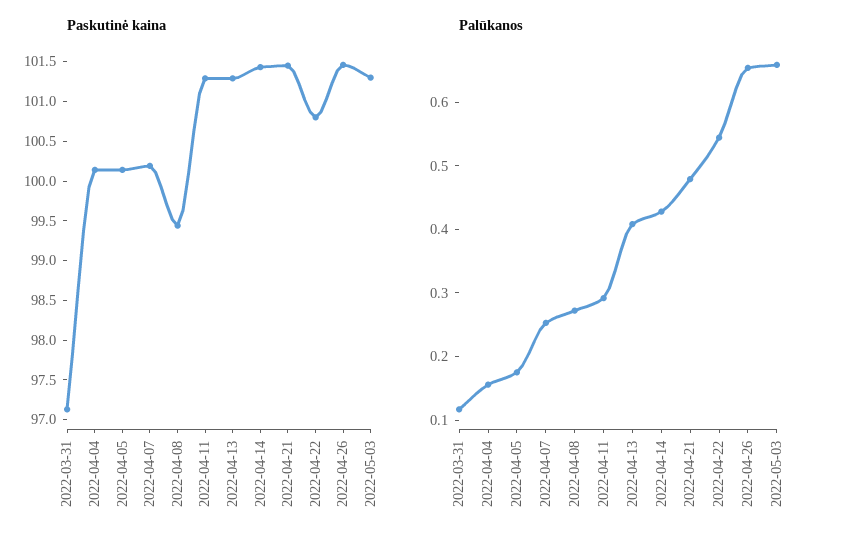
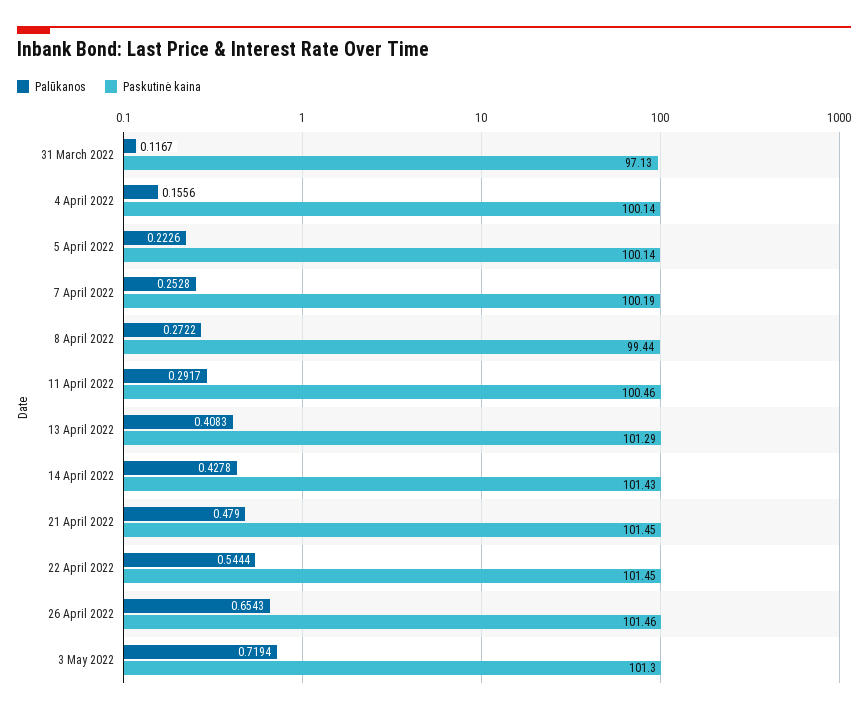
Paskutinė kaina, 2022-04-11: 101.25 -> 100.46
Paskutinė kaina, 2022-04-22: 100.75 -> 101.45
Palūkanos, 2022-04-05: 0.18 -> 0.2226
Palūkanos, 2022-05-03: 0.66 -> 0.7194

